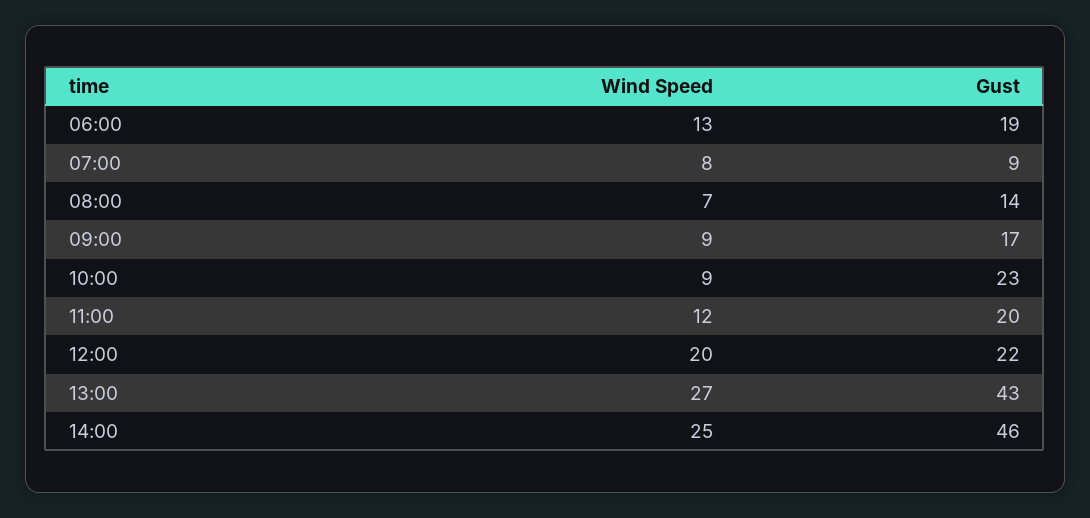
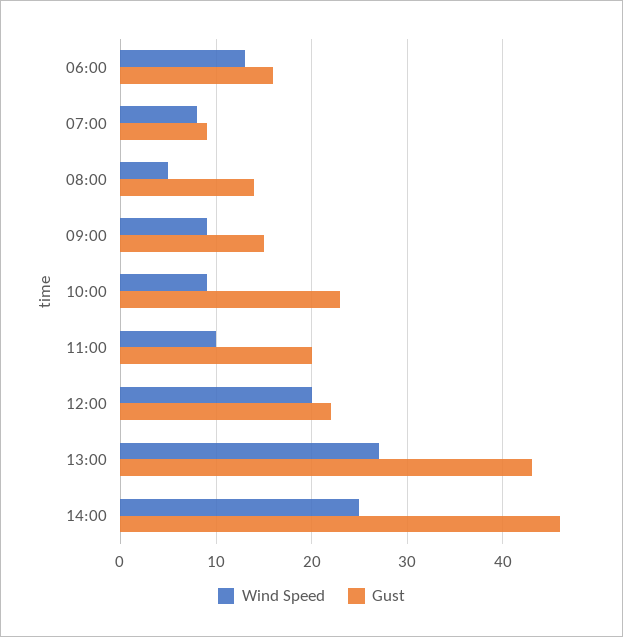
Gust, 06:00: 19 -> 16
Wind Speed, 08:00: 7 -> 5
Gust, 09:00: 17 -> 15
Wind Speed, 11:00: 12 -> 10

